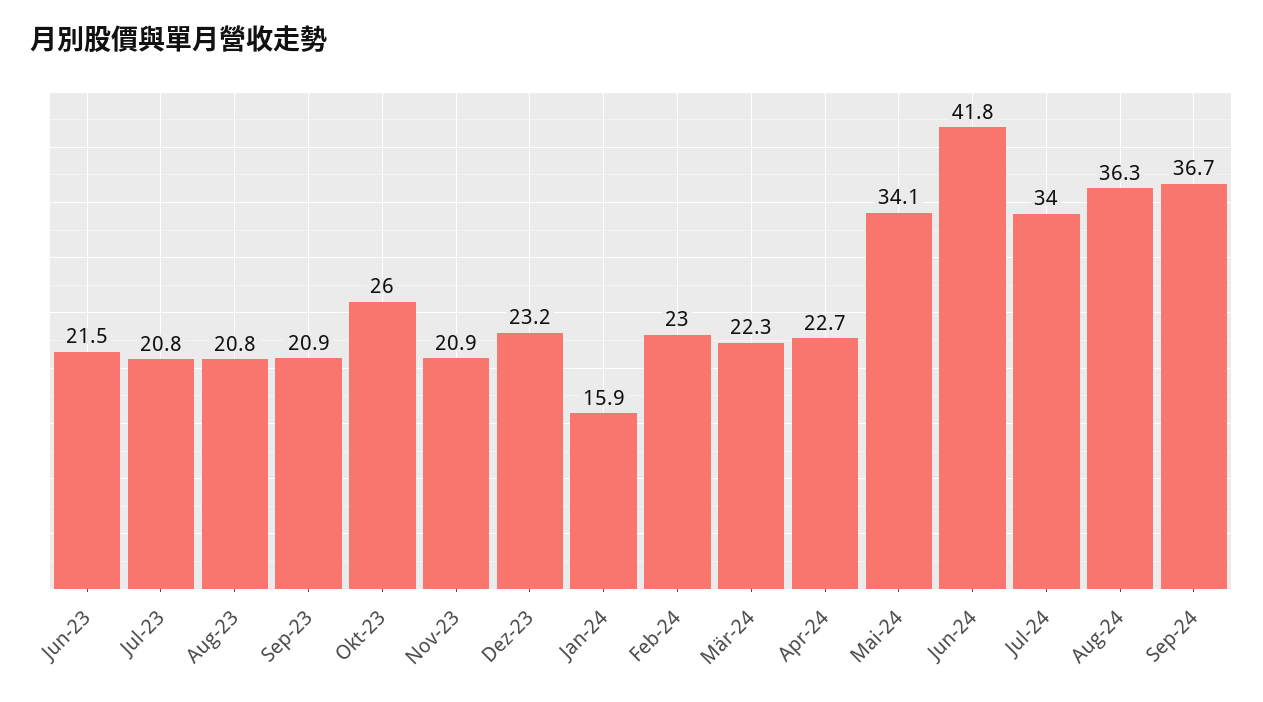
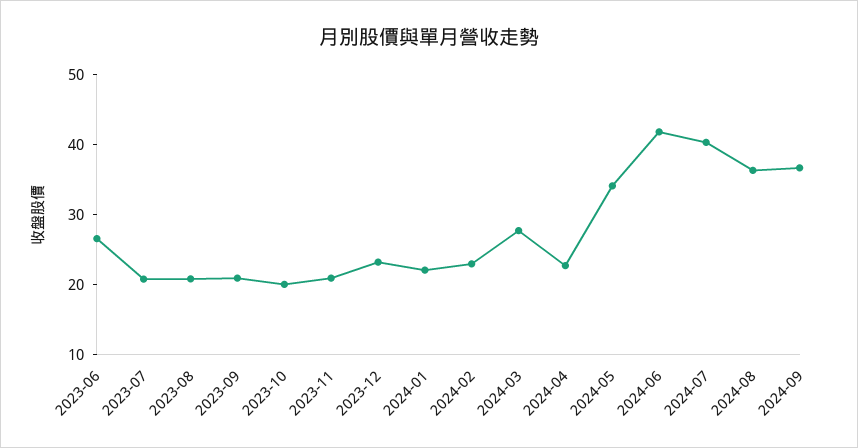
Jun-23: 21.5 -> 26
Okt-23: 26 -> 20
Jan-24: 15.9 -> 22
Mär-24: 22.3 -> 28
Jul-24: 34 -> 40

